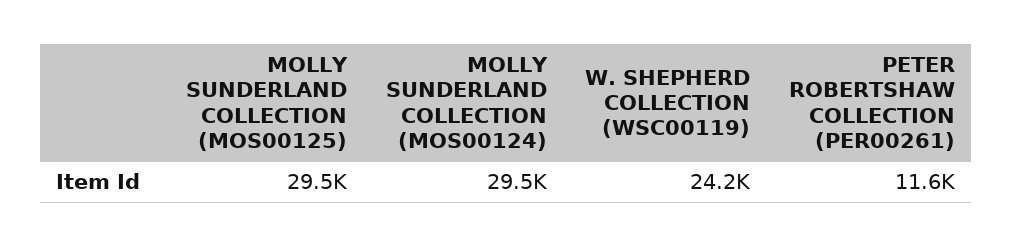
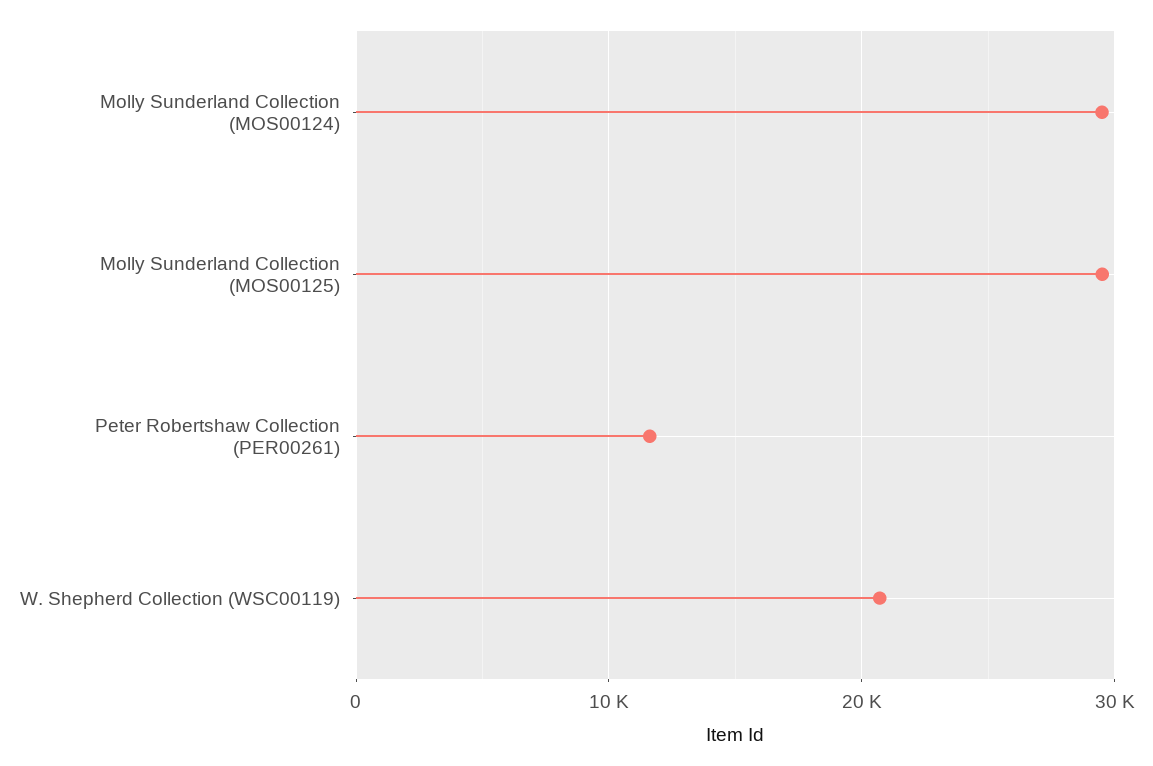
W. SHEPHERD COLLECTION (WSC00119): 24200 -> 21000

